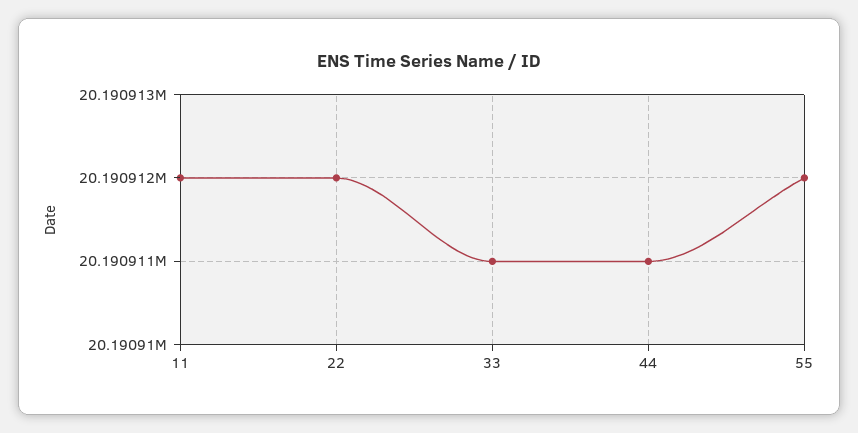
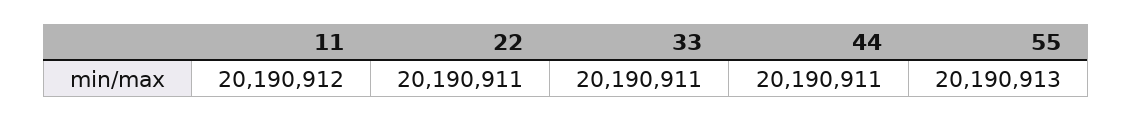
22: 20190912 -> 20190911
55: 20190912 -> 20190913

